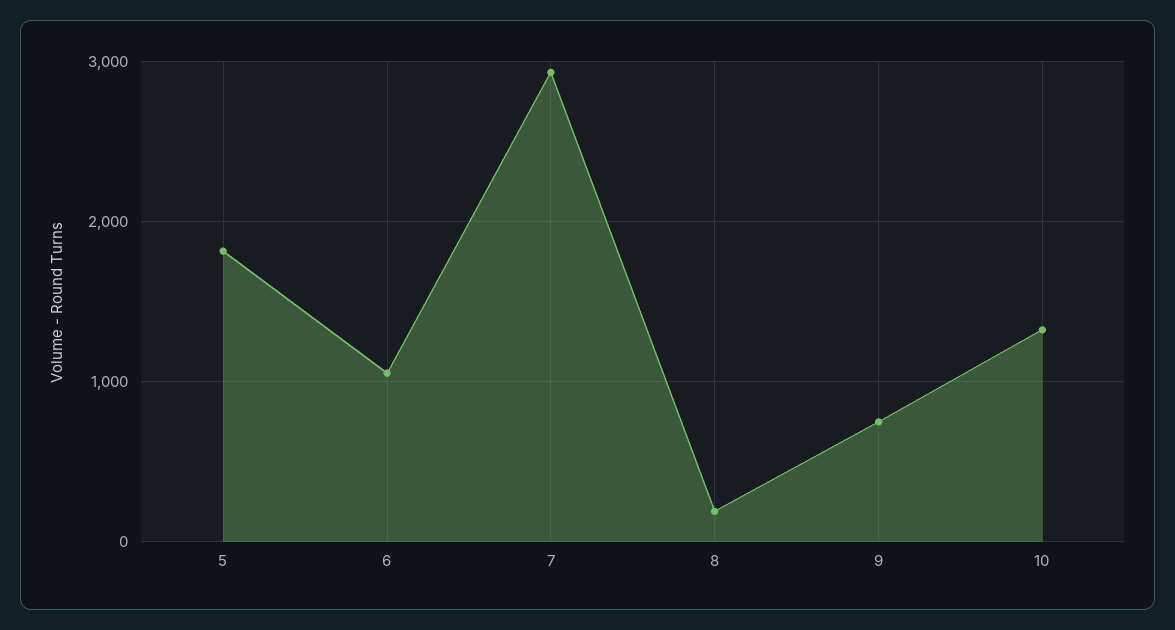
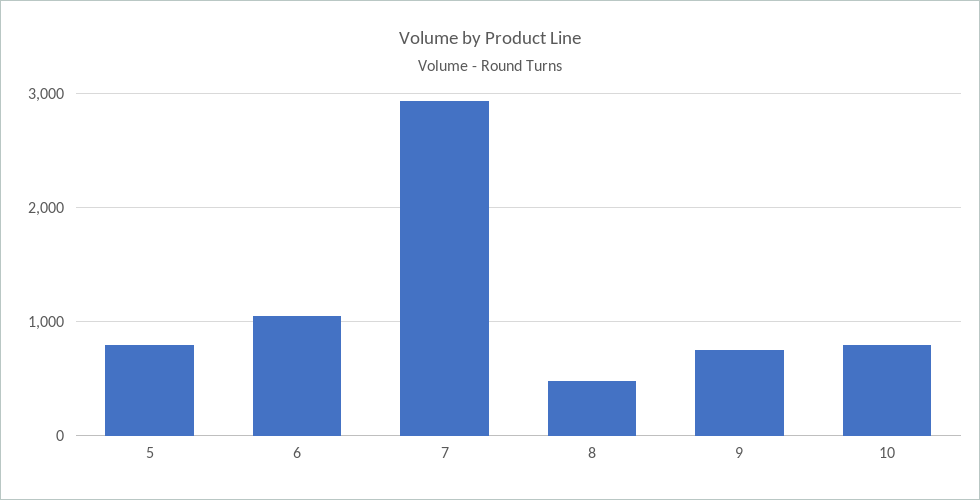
5: 1800 -> 800
8: 200 -> 500
10: 1300 -> 800

